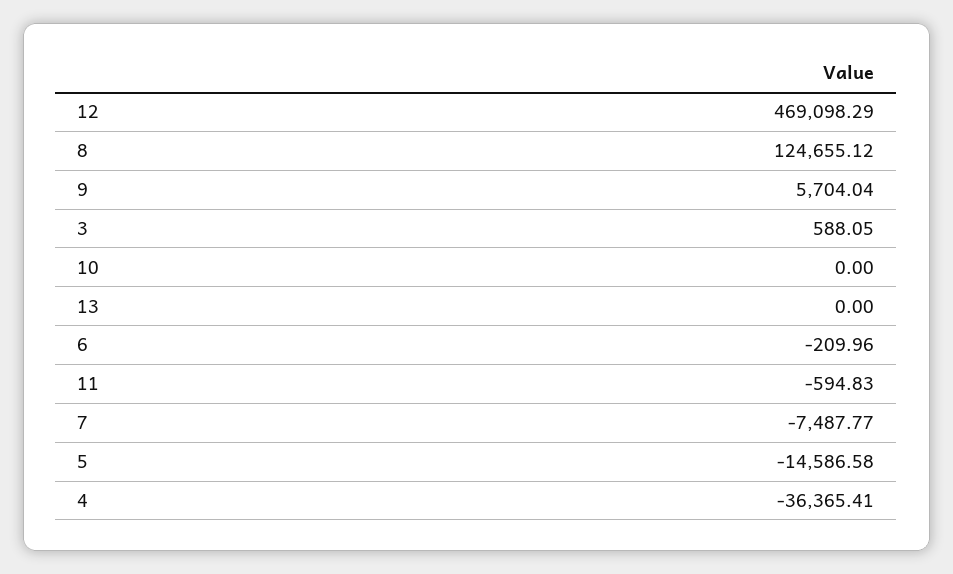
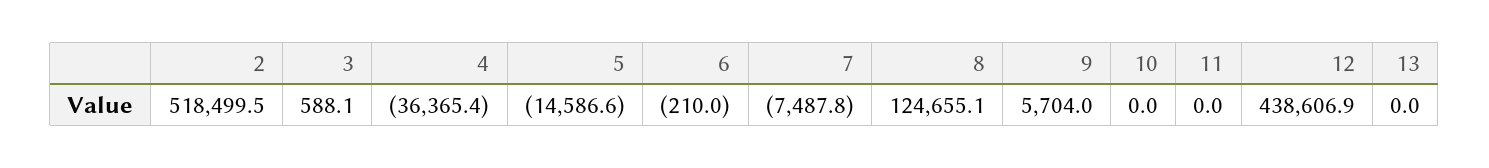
12: 469098.29 -> 438606.9
11: -594.83 -> 0
2: none -> 518499.5

